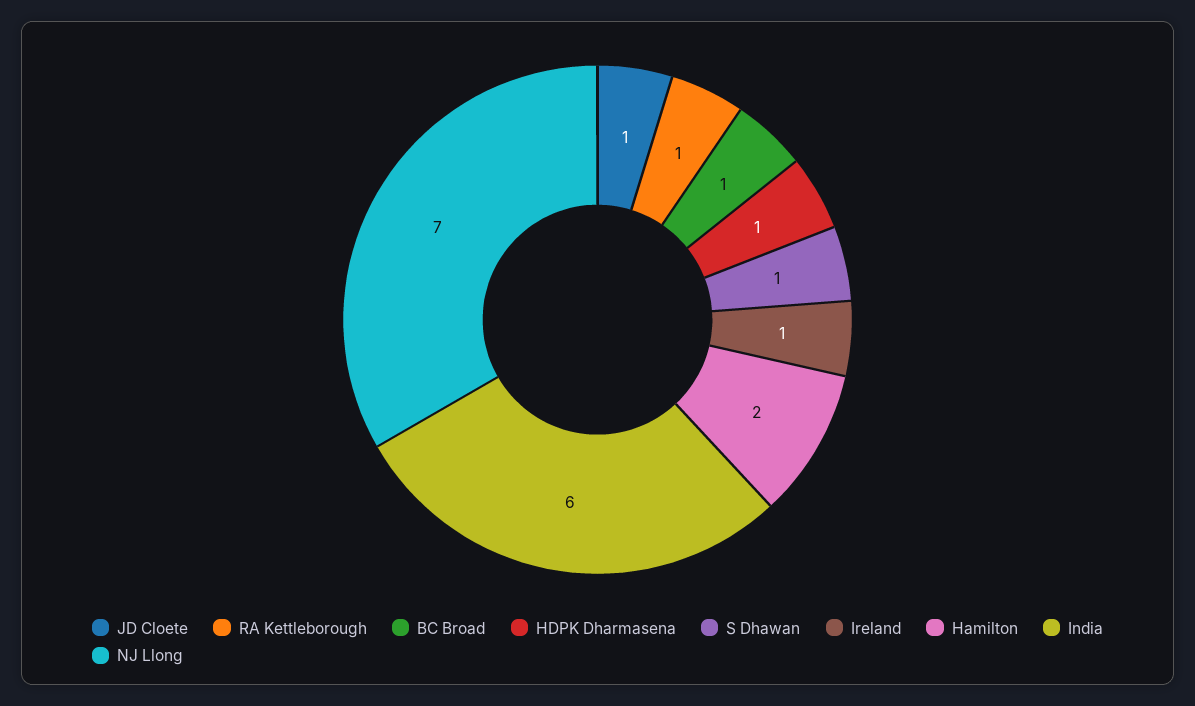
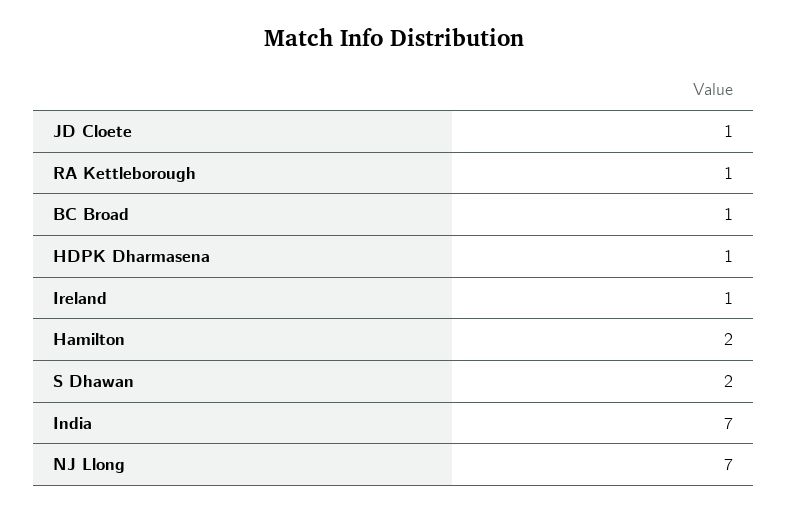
S Dhawan: 1 -> 2
India: 6 -> 7

